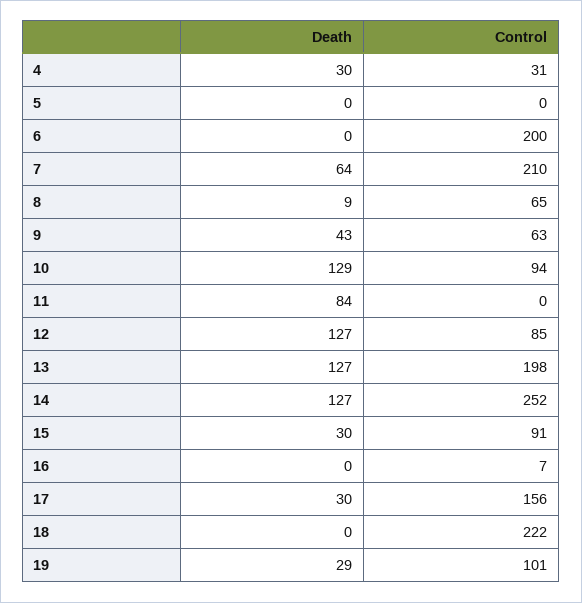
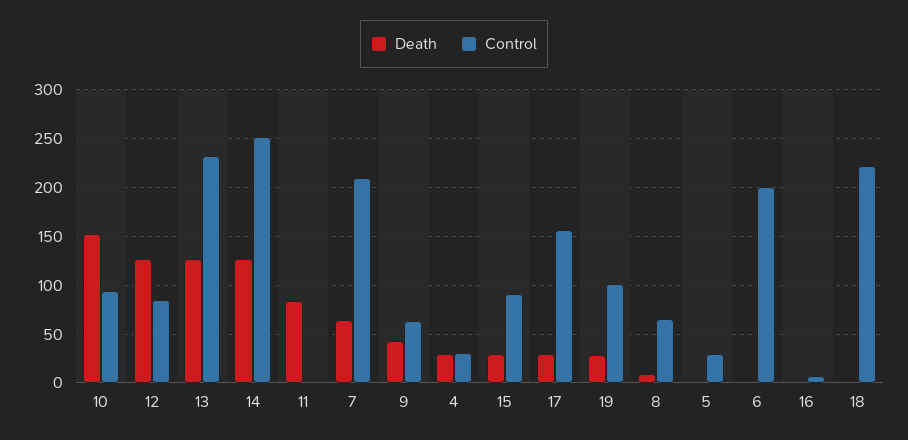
Control, 5: 0 -> 30
Death, 10: 129 -> 150
Control, 13: 198 -> 230

